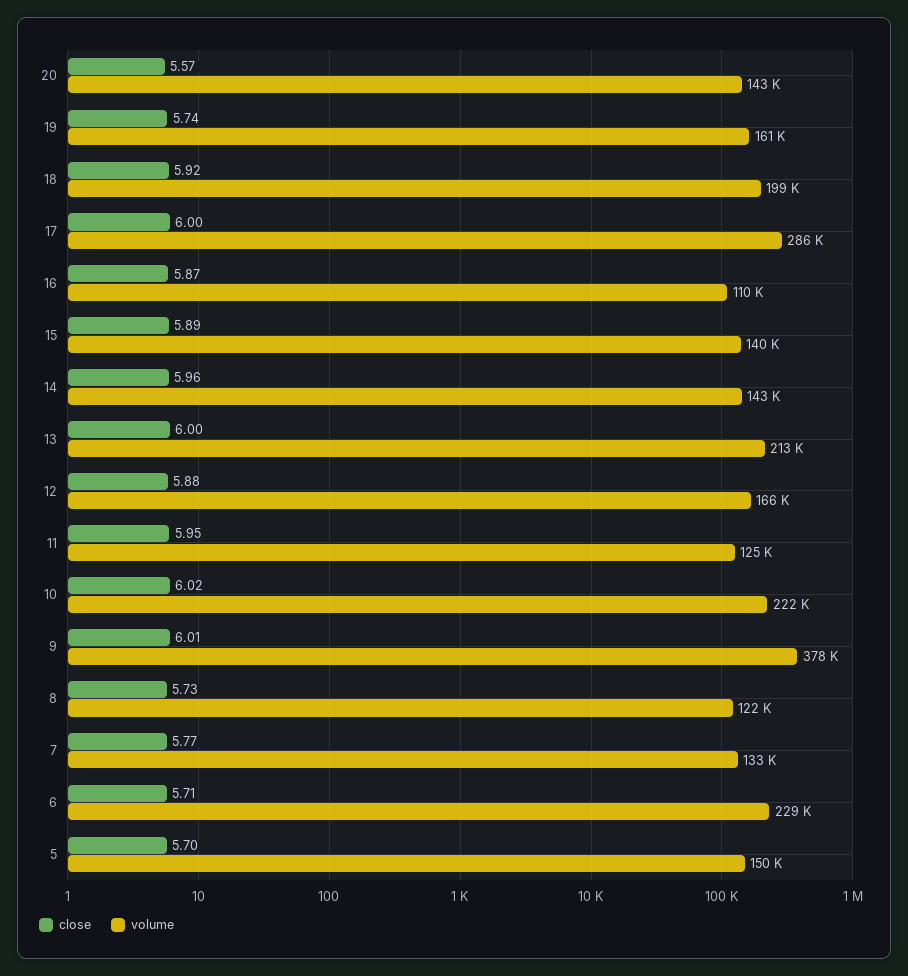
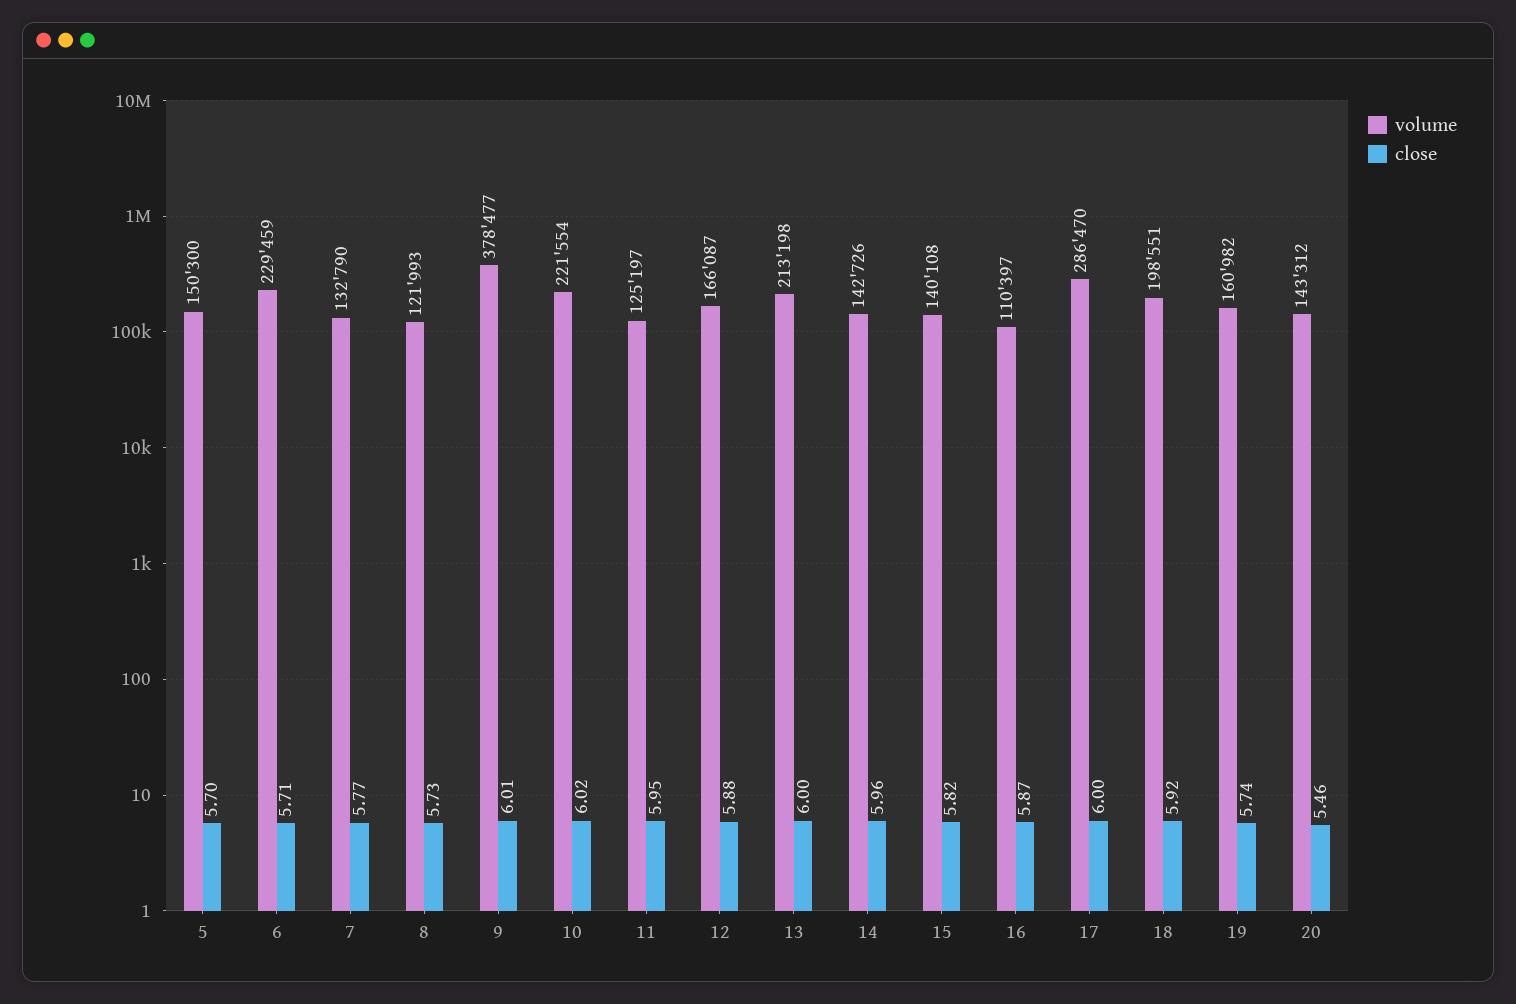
close, 20: 5.57 -> 5.46
close, 15: 5.89 -> 5.82

